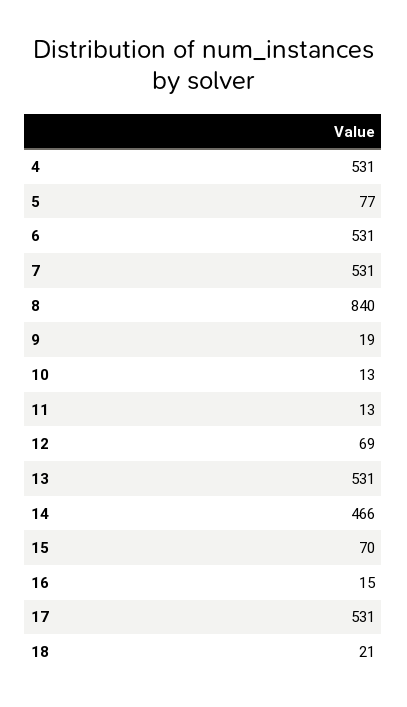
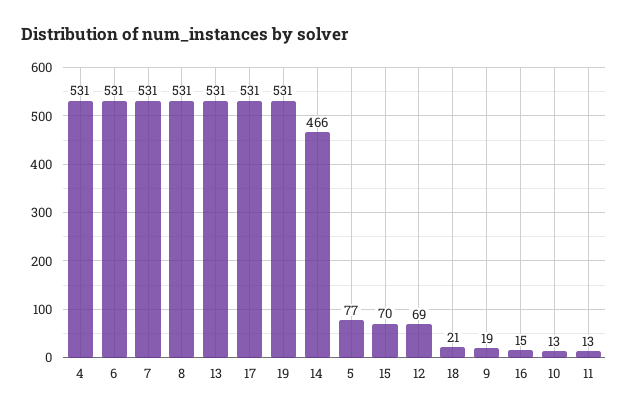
8: 840 -> 531
19: none -> 531

